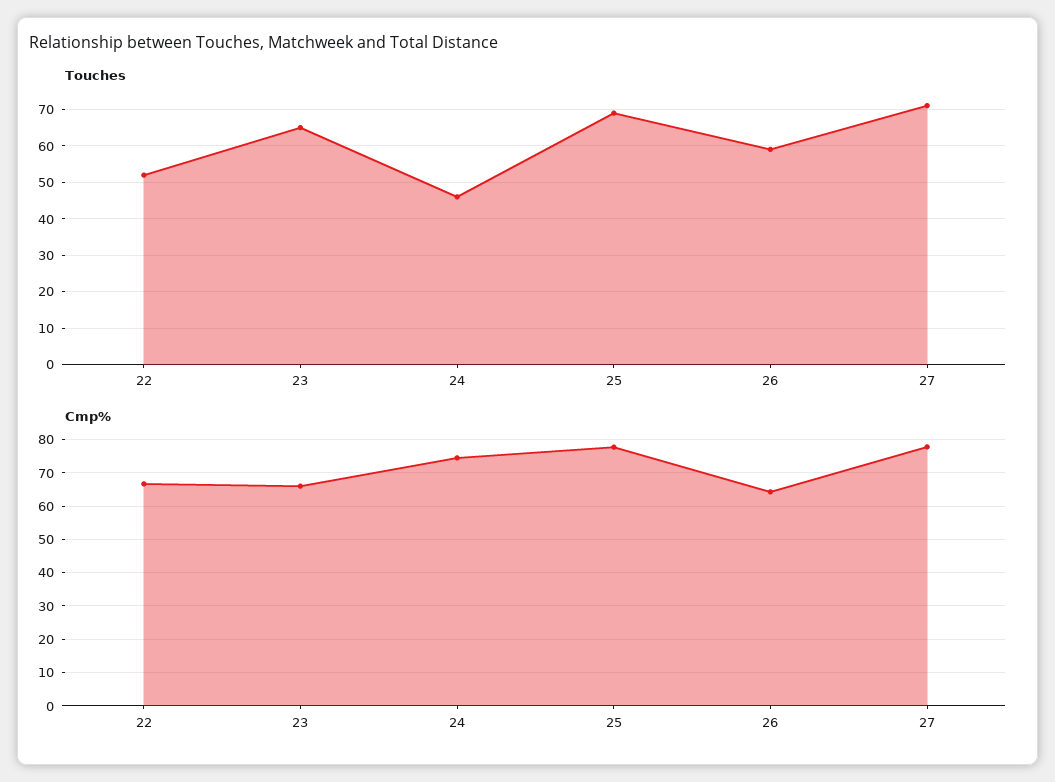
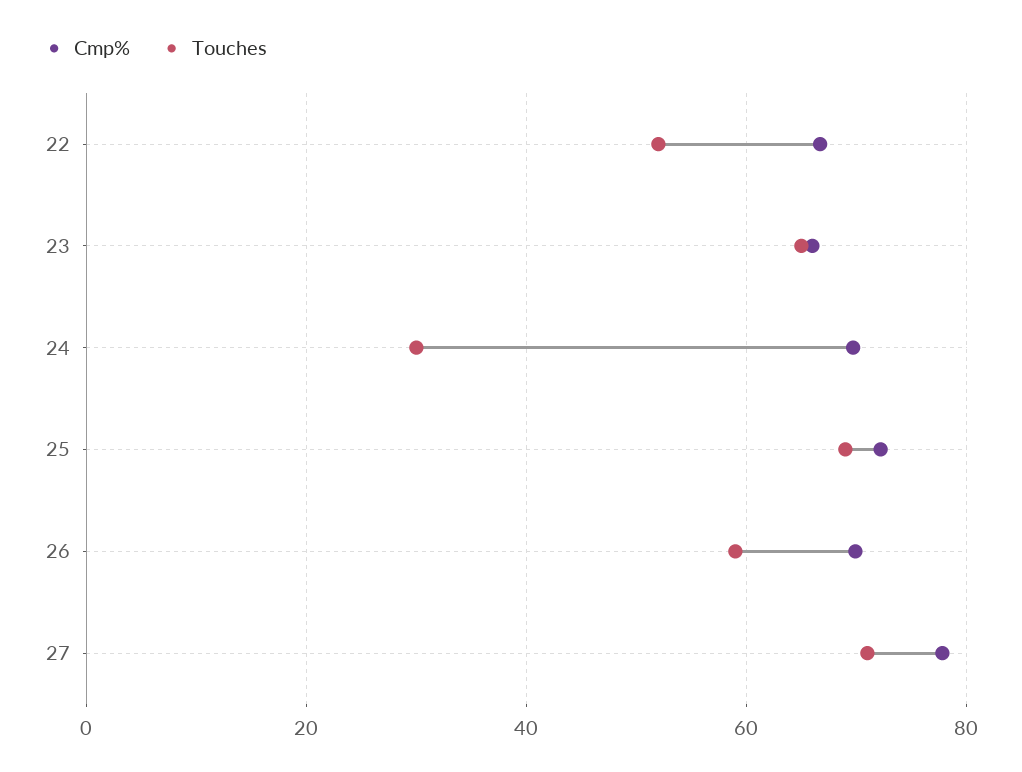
Touches, 24: 45 -> 30
Cmp%, 24: 74 -> 70
Cmp%, 25: 78 -> 72
Cmp%, 26: 64 -> 70

